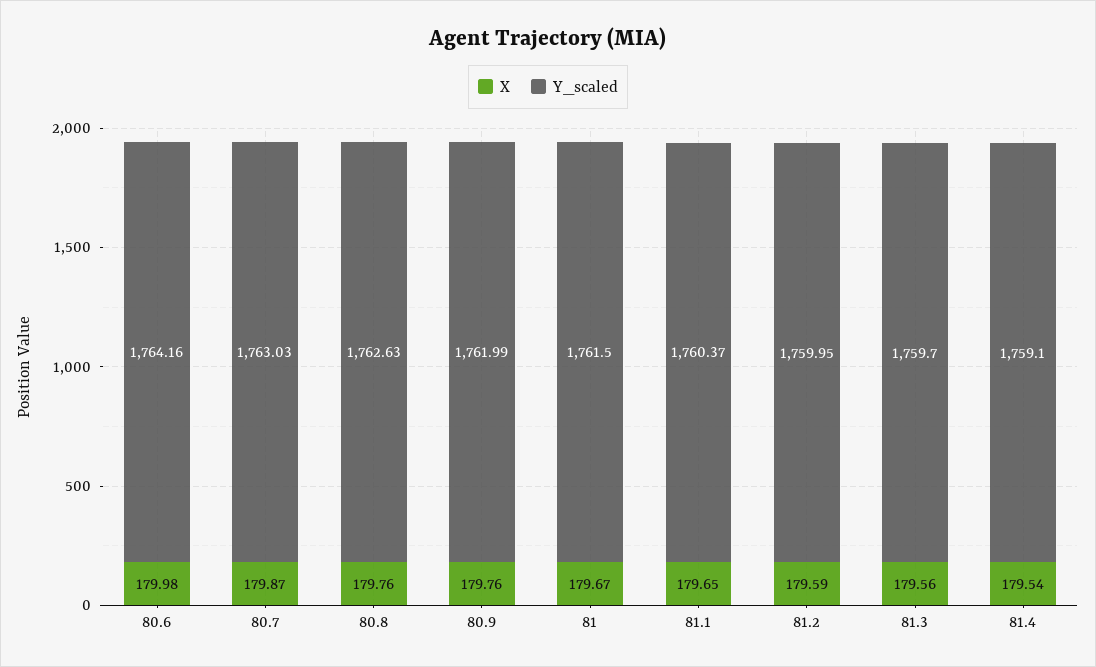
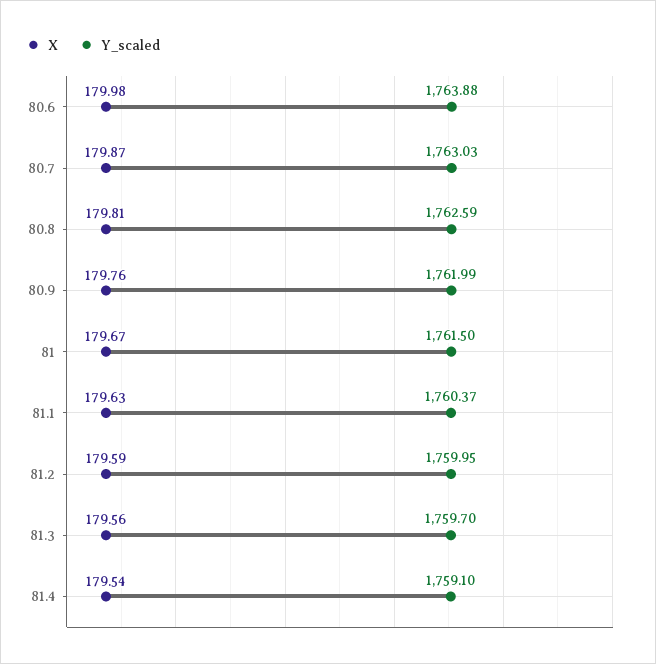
Y_scaled, 80.6: 1764.16 -> 1763.88
X, 80.8: 179.76 -> 179.81
Y_scaled, 80.8: 1762.63 -> 1762.59
X, 81.1: 179.65 -> 179.63

